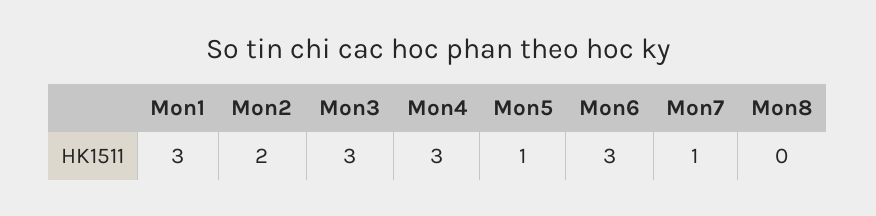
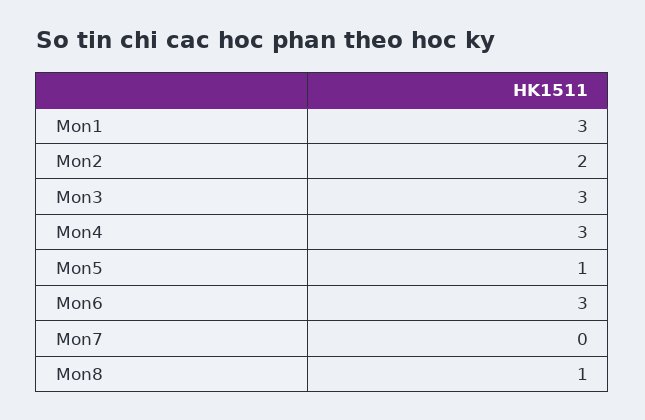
Mon7: 1 -> 0
Mon8: 0 -> 1

